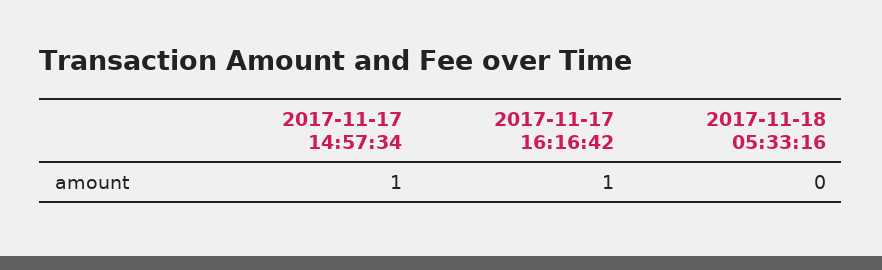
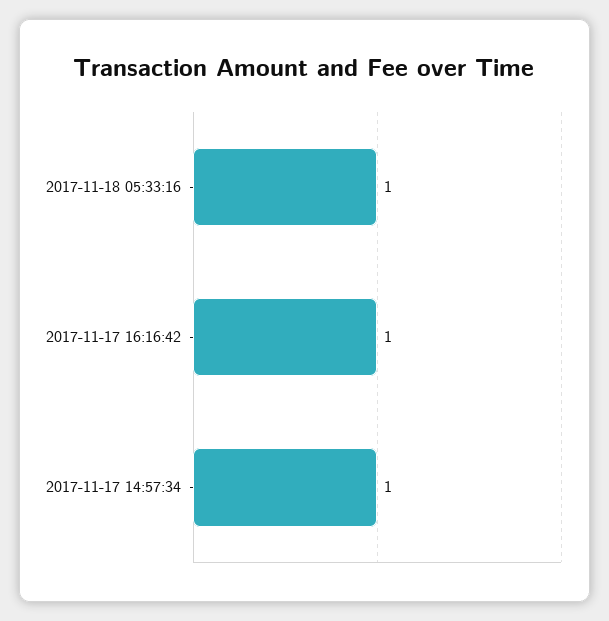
2017-11-18 05:33:16: 0 -> 1

